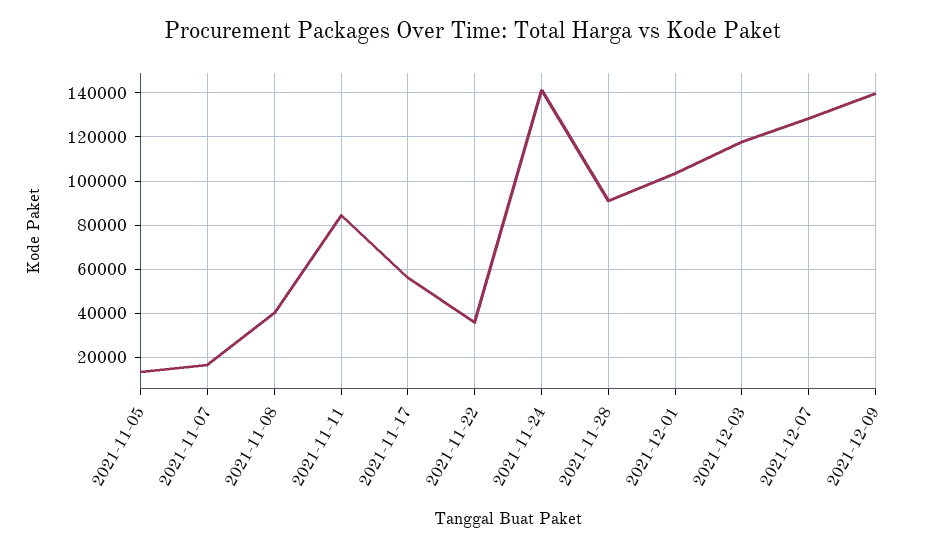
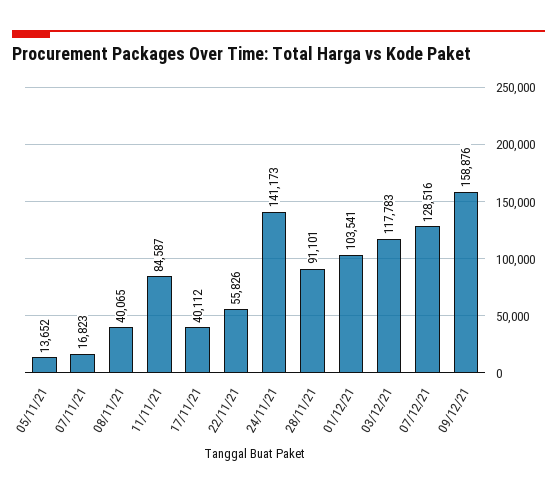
2021-11-17: 55000 -> 40112
2021-11-22: 35000 -> 55826
2021-12-09: 140000 -> 158876

